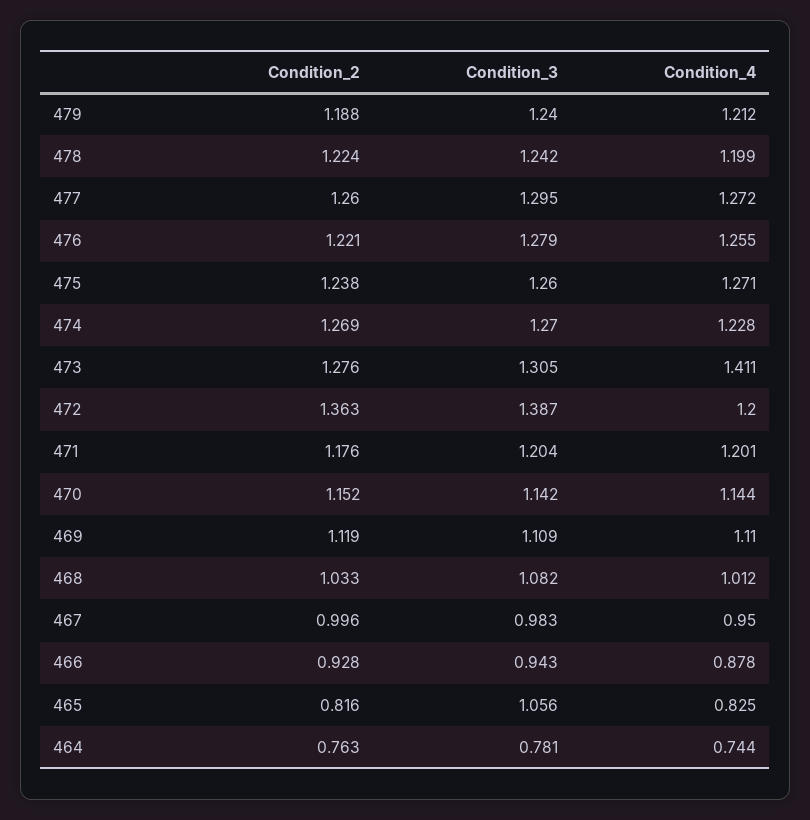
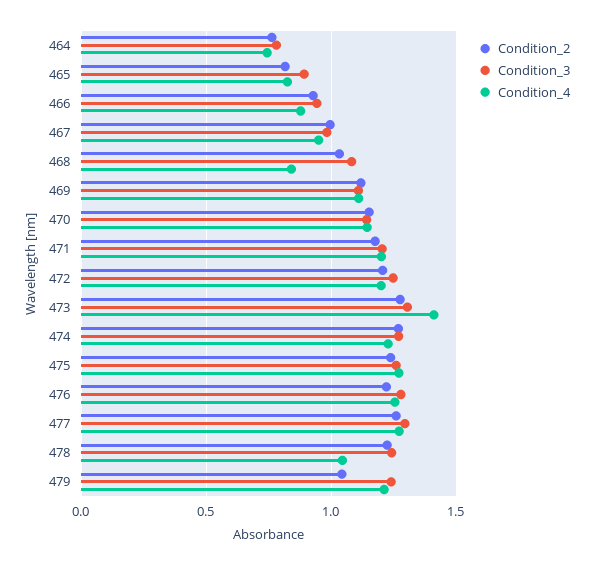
Condition_2, 479: 1.188 -> 1.05
Condition_4, 478: 1.199 -> 1.05
Condition_2, 472: 1.363 -> 1.2
Condition_3, 472: 1.387 -> 1.25
Condition_4, 468: 1.012 -> 0.85
Condition_3, 465: 1.056 -> 0.9

